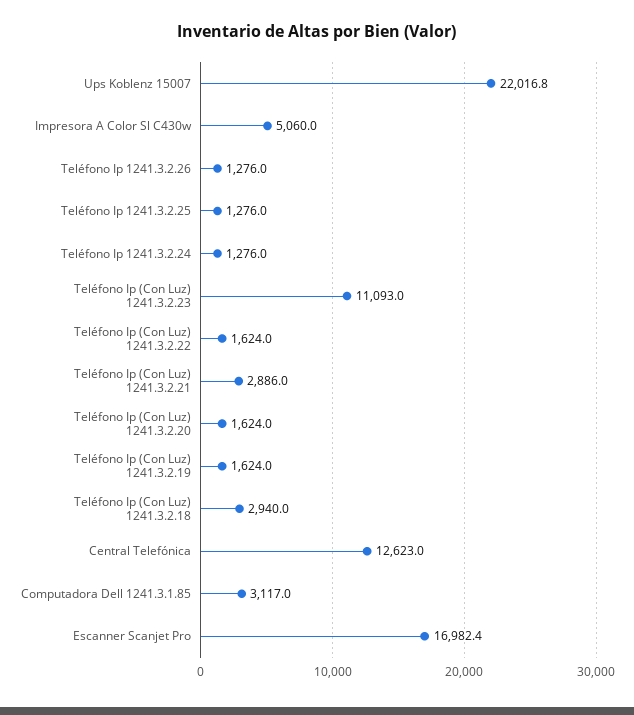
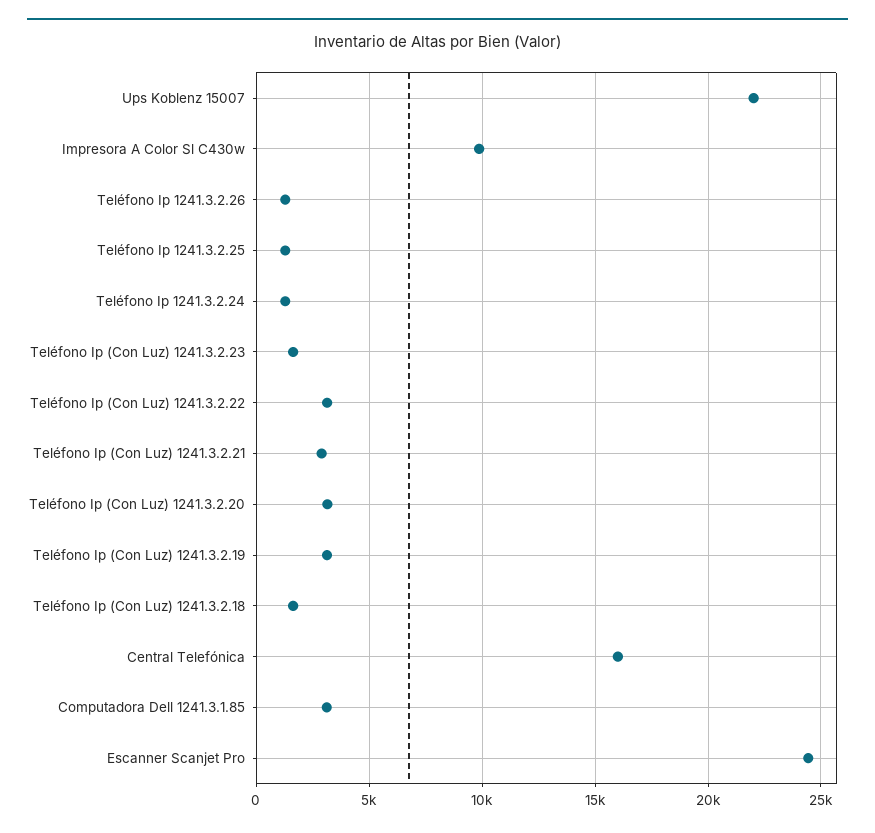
Impresora A Color Sl C430w: 5060 -> 10000
Teléfono Ip (Con Luz) 1241.3.2.23: 11093 -> 1500
Teléfono Ip (Con Luz) 1241.3.2.22: 1624 -> 3000
Teléfono Ip (Con Luz) 1241.3.2.20: 1624 -> 3000
Teléfono Ip (Con Luz) 1241.3.2.19: 1624 -> 3000
Teléfono Ip (Con Luz) 1241.3.2.18: 2940 -> 1500
Central Telefónica: 12623 -> 16000
Escanner Scanjet Pro: 16982.4 -> 24500

